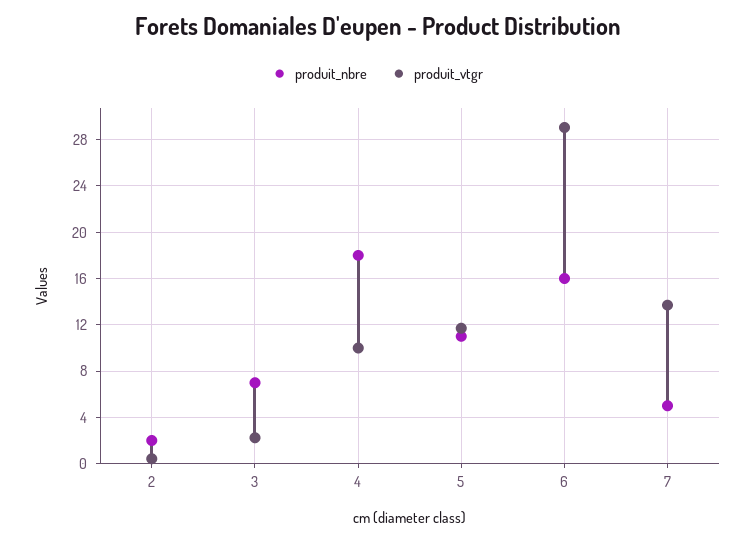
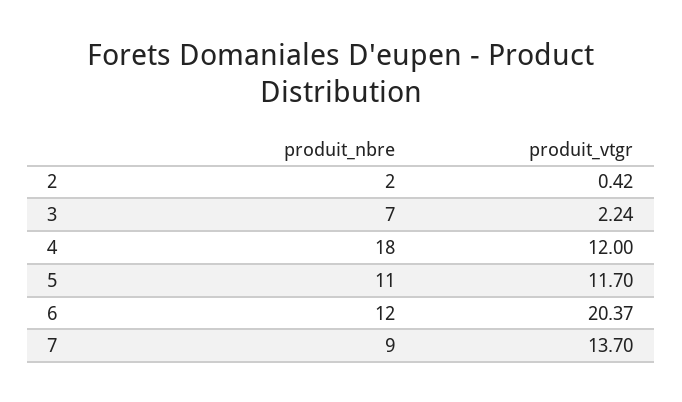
produit_vtgr, 4: 10 -> 12
produit_nbre, 6: 16 -> 12
produit_vtgr, 6: 29 -> 20.37
produit_nbre, 7: 5 -> 9

